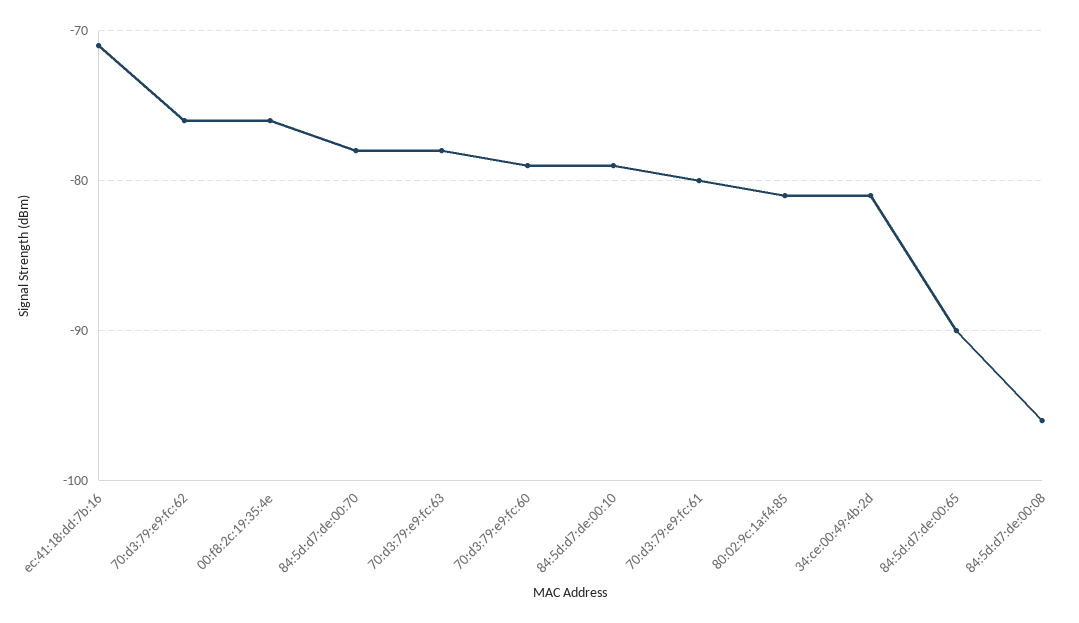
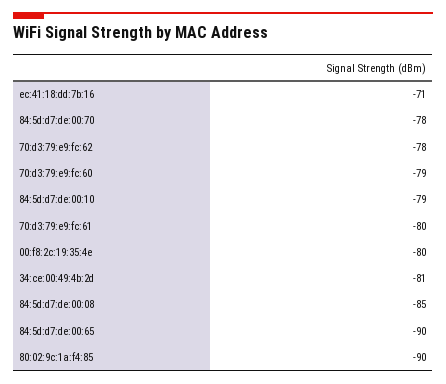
70:d3:79:e9:fc:62: -76 -> -78
00:f8:2c:19:35:4e: -76 -> -80
70:d3:79:e9:fc:63: -78 -> none
80:02:9c:1a:f4:85: -81 -> -90
84:5d:d7:de:00:08: -96 -> -85

